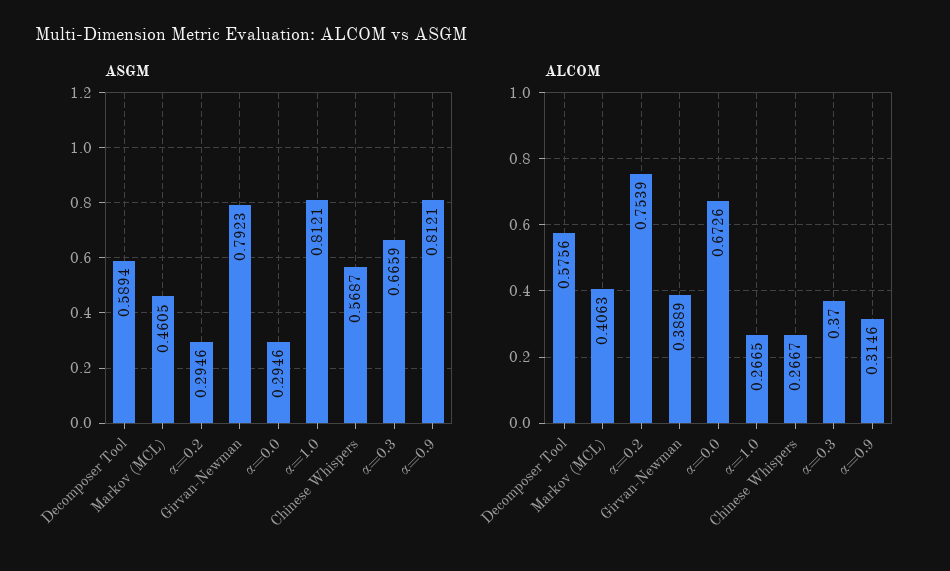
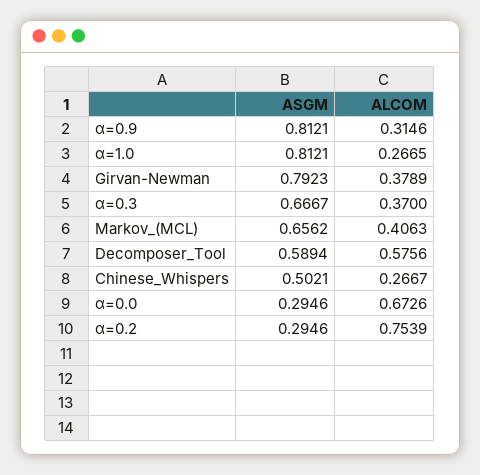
ASGM, Markov (MCL): 0.4605 -> 0.6562
ASGM, Chinese Whispers: 0.5687 -> 0.5021
ASGM, α=0.3: 0.6659 -> 0.6667
ALCOM, Girvan-Newman: 0.3889 -> 0.3789

